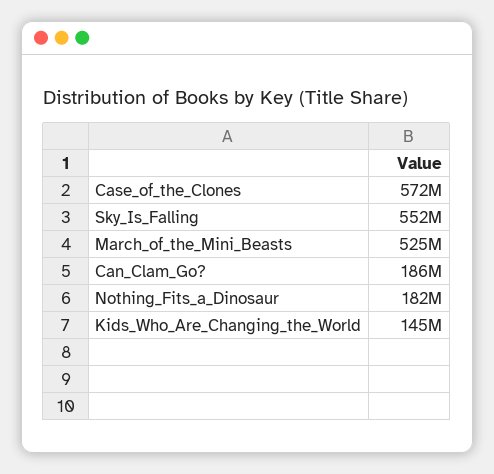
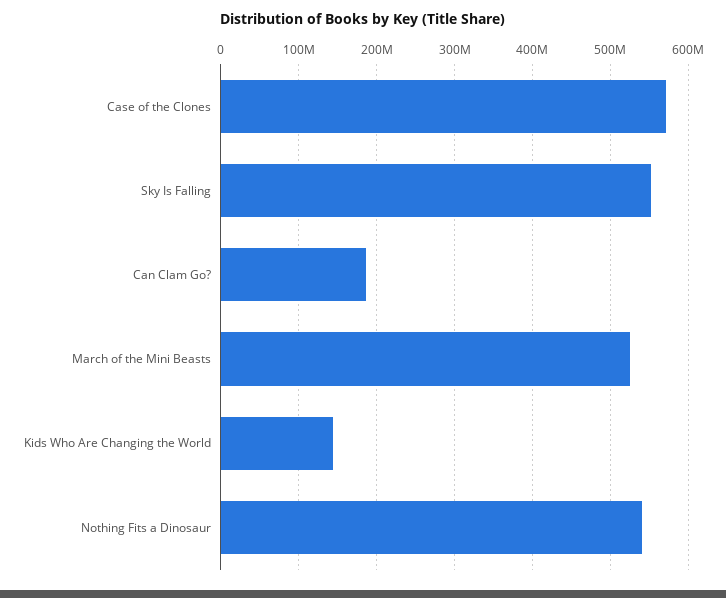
Nothing_Fits_a_Dinosaur: 182000000 -> 540000000

